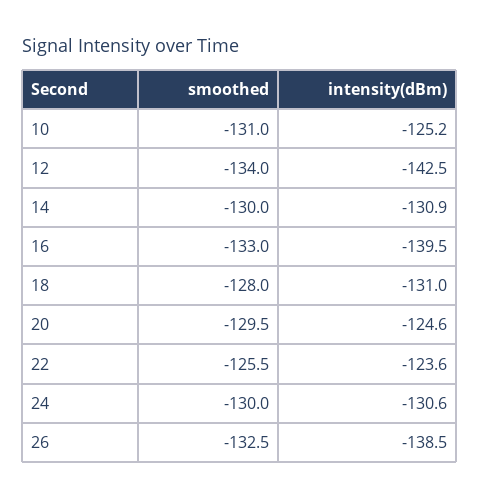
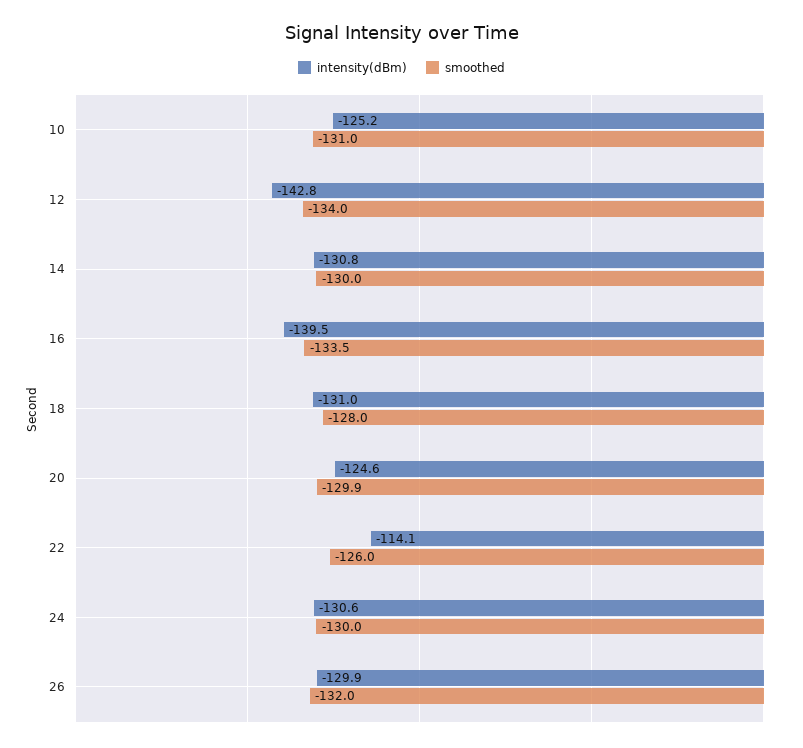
intensity(dBm), 12: -142.5 -> -142.8
intensity(dBm), 14: -130.9 -> -130.8
smoothed, 16: -133 -> -133.5
smoothed, 20: -129.5 -> -129.9
smoothed, 22: -125.5 -> -126
intensity(dBm), 22: -123.6 -> -114.1
smoothed, 26: -132.5 -> -132
intensity(dBm), 26: -138.5 -> -129.9

